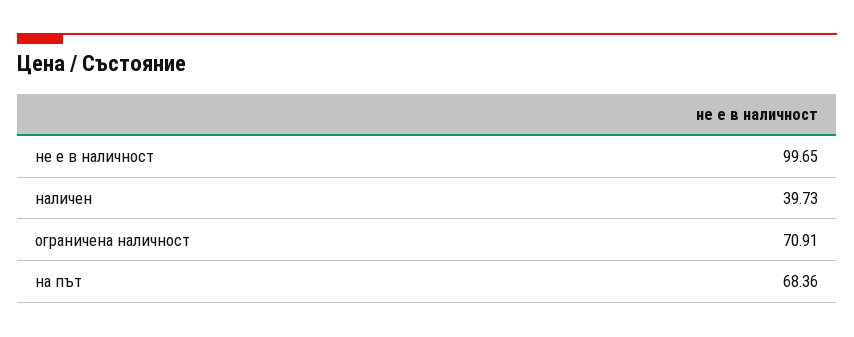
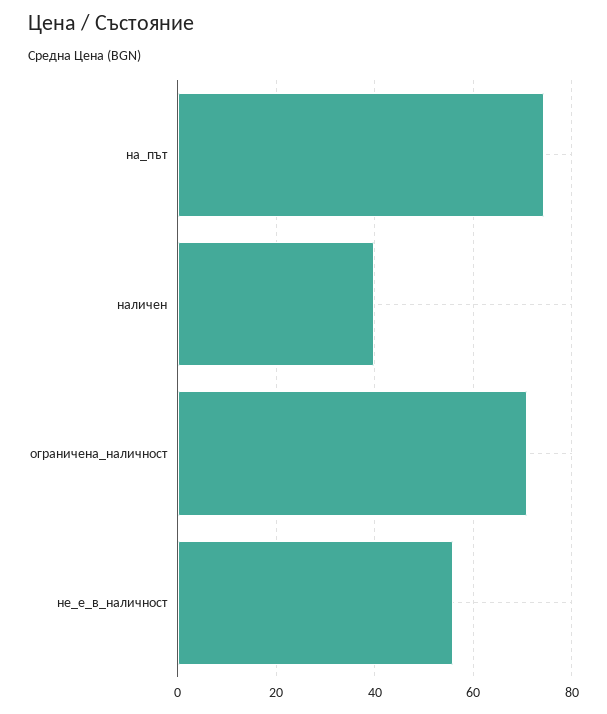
не е в наличност: 99.65 -> 56
на път: 68.36 -> 74

